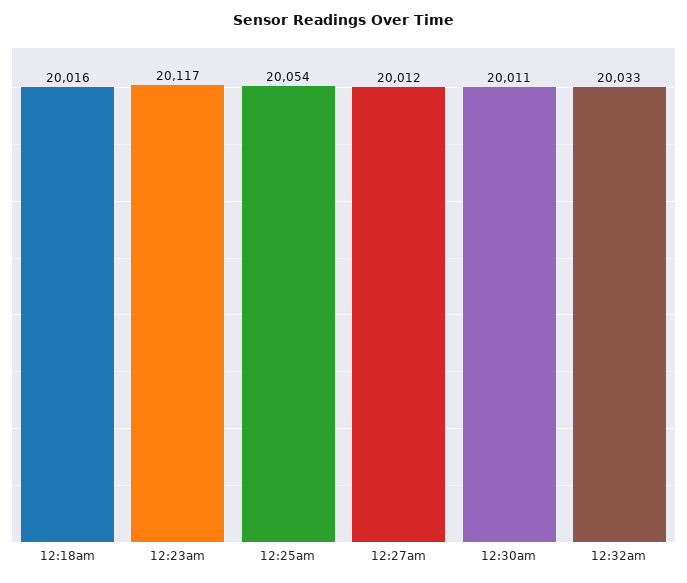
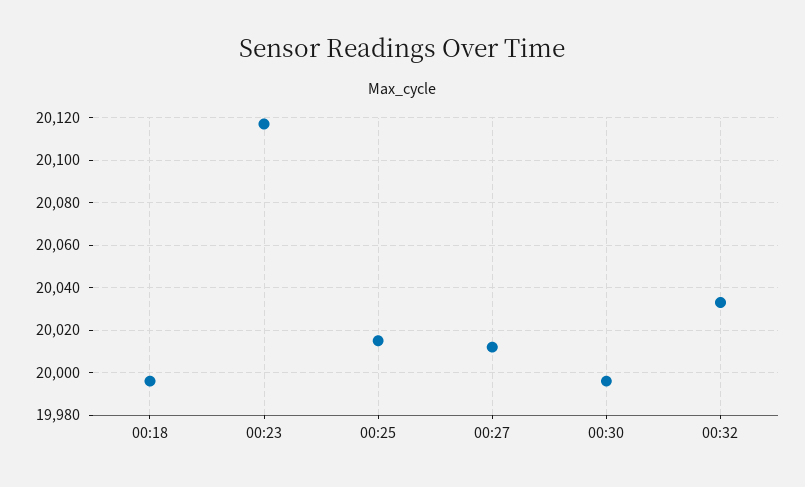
12:18am: 20016 -> 19995
12:25am: 20054 -> 20015
12:30am: 20011 -> 19995

